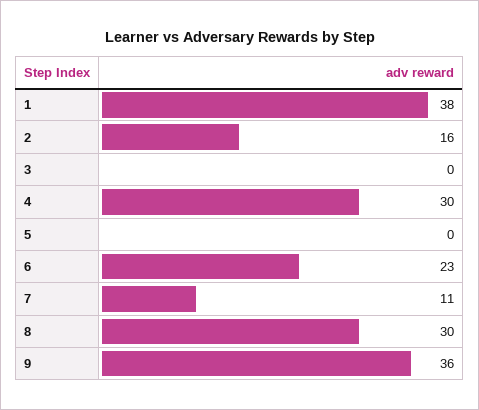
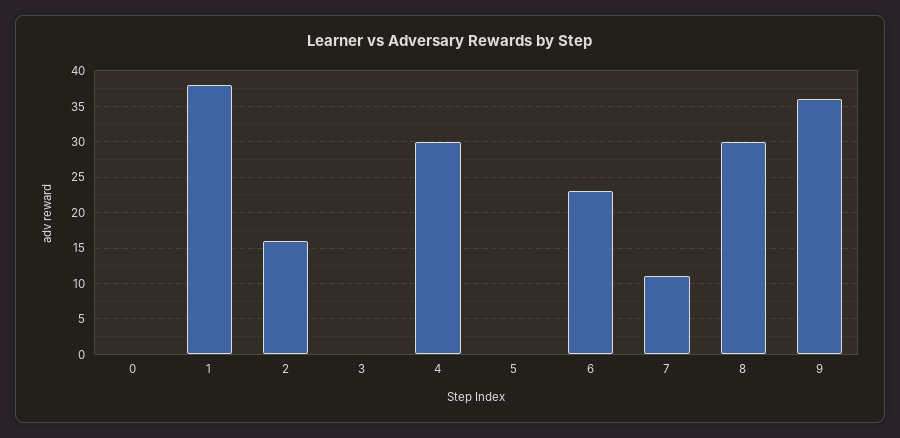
0: none -> 0

